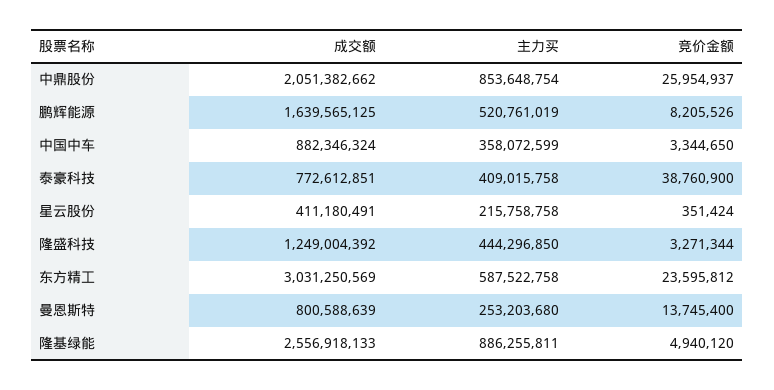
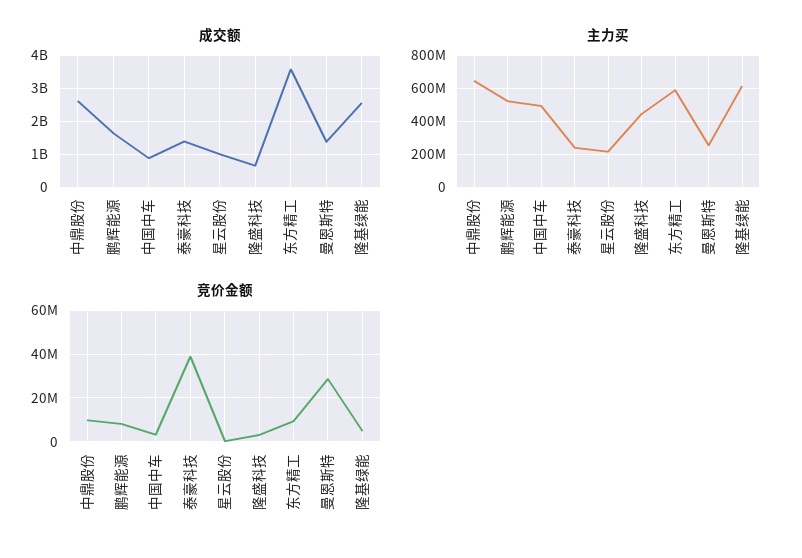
成交额, 中鼎股份: 2051382662 -> 2600000000
主力买, 中鼎股份: 853648754 -> 650000000
竞价金额, 中鼎股份: 25954937 -> 10000000
主力买, 中国中车: 358072599 -> 500000000
成交额, 泰豪科技: 772612851 -> 1400000000
主力买, 泰豪科技: 409015758 -> 250000000
成交额, 星云股份: 411180491 -> 1000000000
成交额, 隆盛科技: 1249004392 -> 600000000
成交额, 东方精工: 3031250569 -> 3600000000
竞价金额, 东方精工: 23595812 -> 10000000
成交额, 曼恩斯特: 800588639 -> 1400000000
竞价金额, 曼恩斯特: 13745400 -> 30000000
主力买, 隆基绿能: 886255811 -> 600000000

